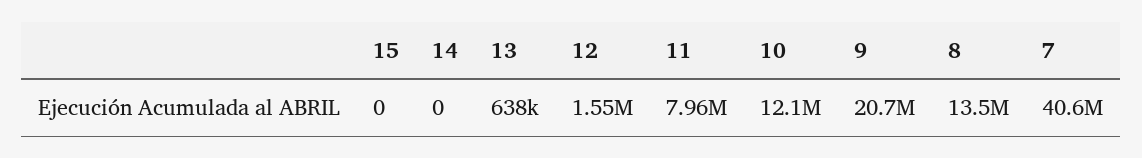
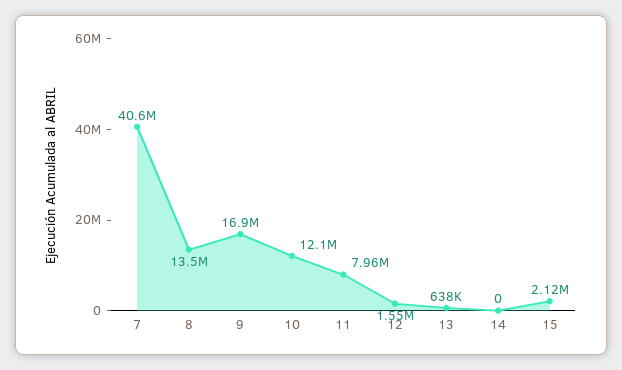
15: 0 -> 2120000
9: 20700000 -> 16900000

